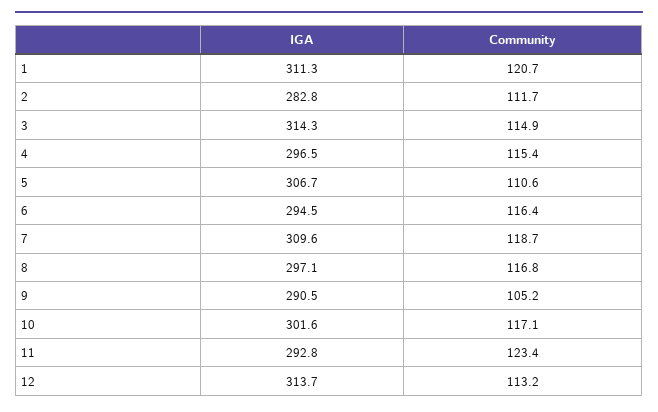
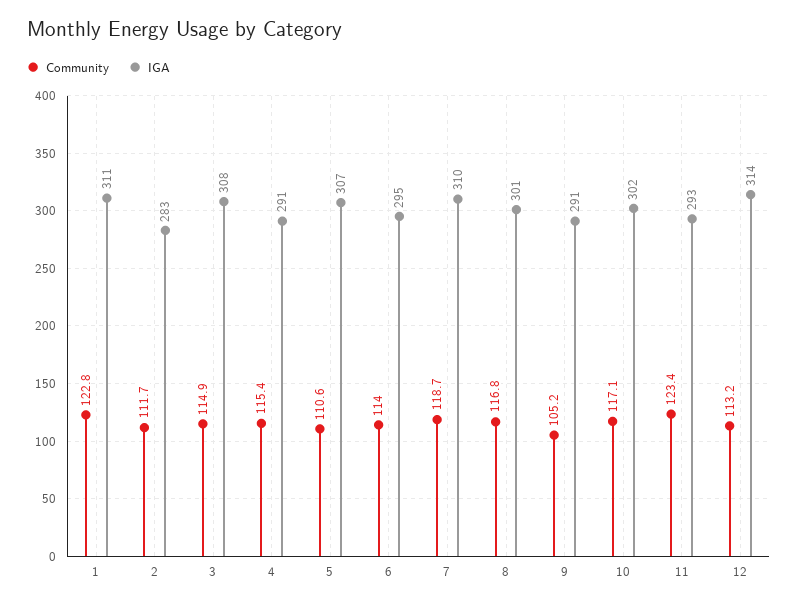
Community, 1: 120.7 -> 122.8
IGA, 3: 314.3 -> 308
IGA, 4: 296.5 -> 291
Community, 6: 116.4 -> 114
IGA, 8: 297.1 -> 301

